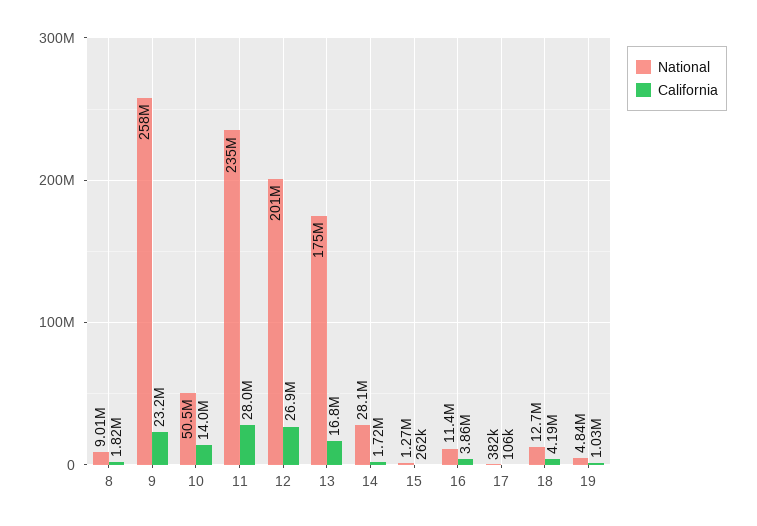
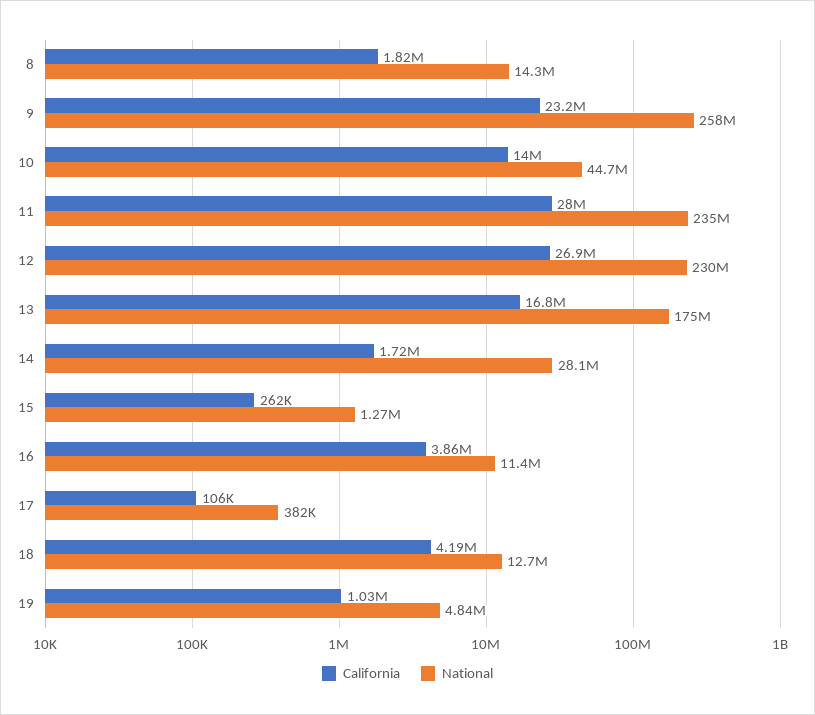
National, 8: 9010000 -> 14300000
National, 10: 50500000 -> 44700000
National, 12: 201000000 -> 230000000

